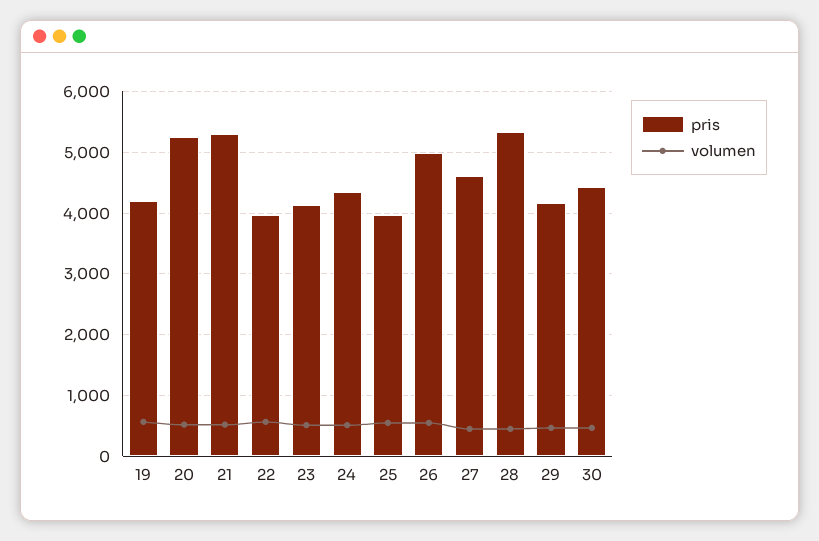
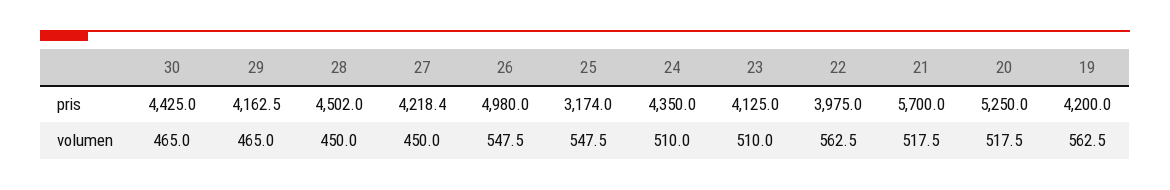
pris, 21: 5300 -> 5700
pris, 25: 4000 -> 3174
pris, 27: 4600 -> 4218.4
pris, 28: 5300 -> 4502

